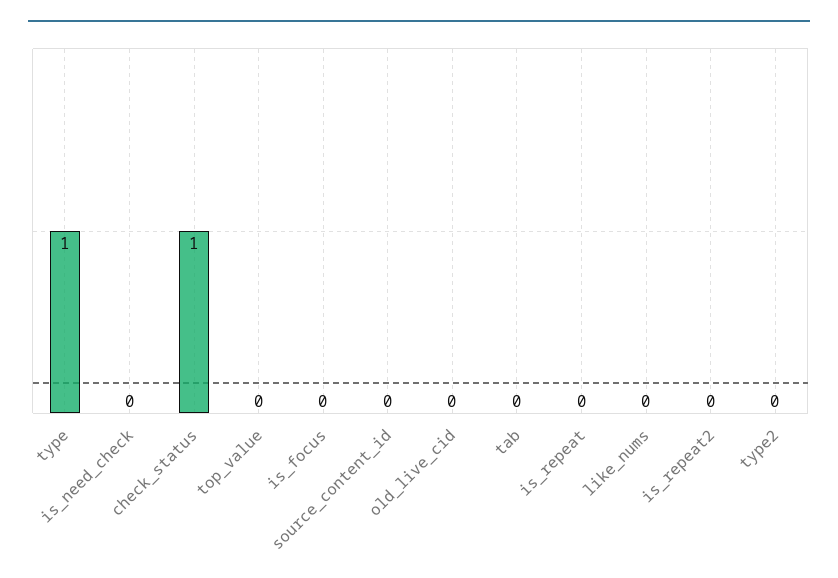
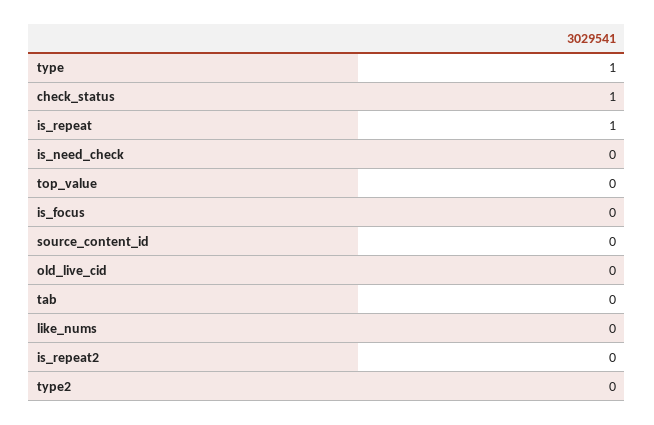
is_repeat: 0 -> 1

